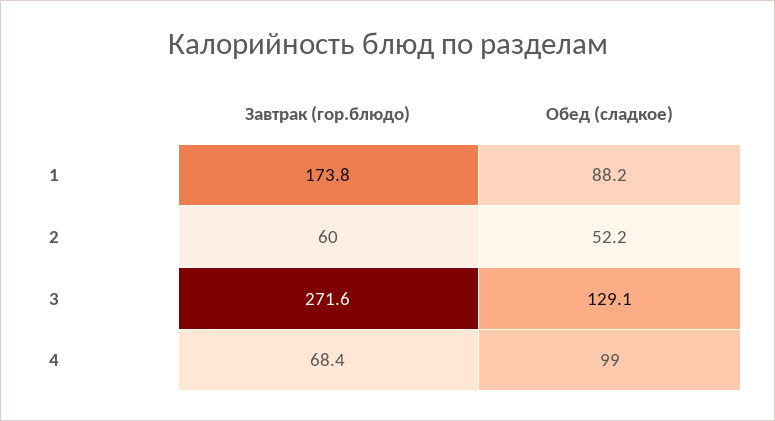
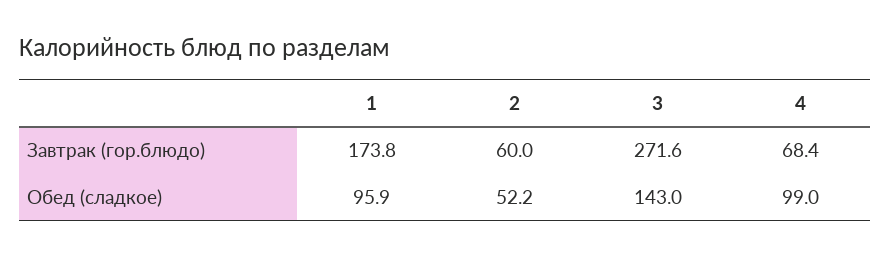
Обед (сладкое), 1: 88.2 -> 95.9
Обед (сладкое), 3: 129.1 -> 143

